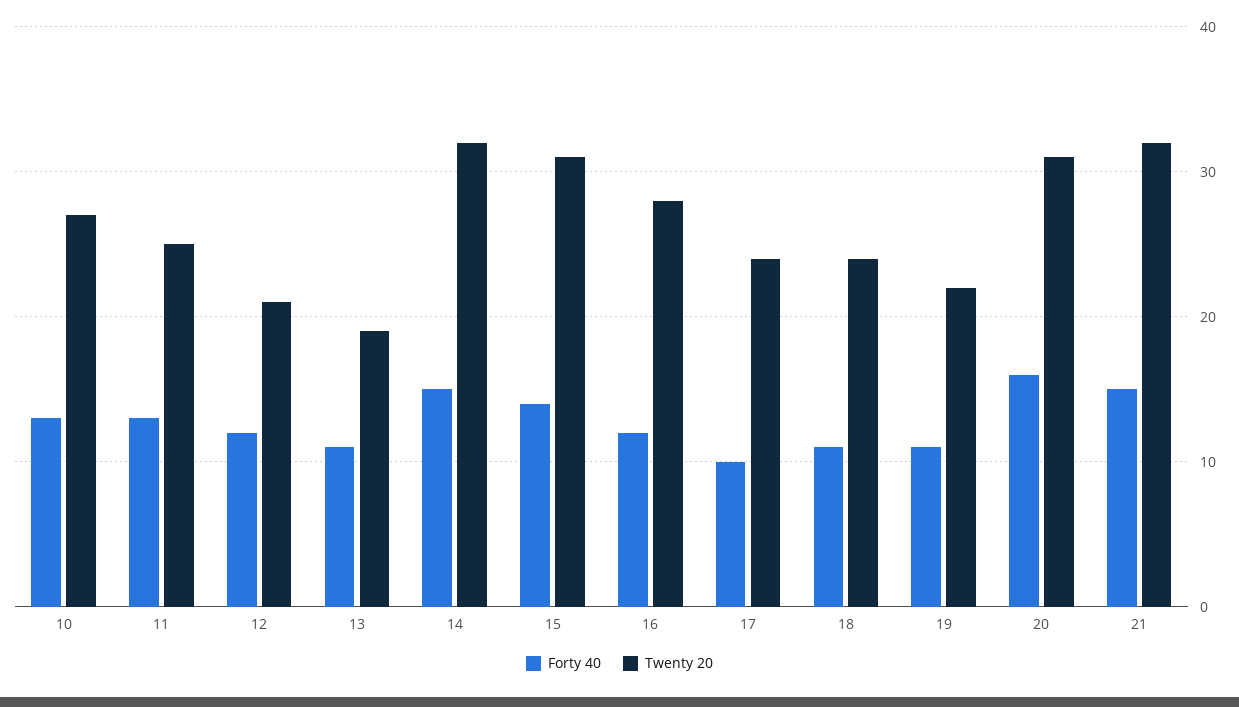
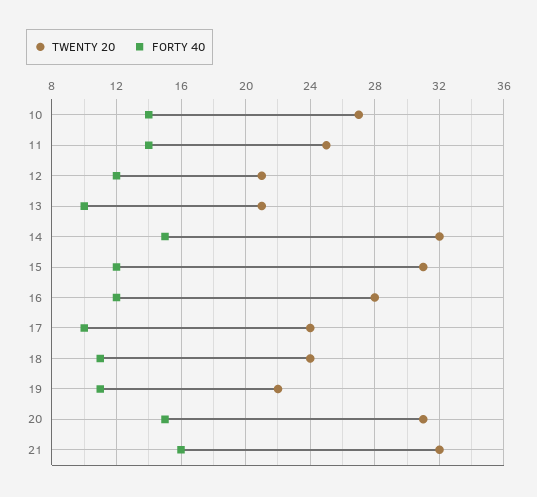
Forty 40, 10: 13 -> 14
Forty 40, 11: 13 -> 14
Forty 40, 13: 11 -> 10
Twenty 20, 13: 19 -> 21
Forty 40, 15: 14 -> 12
Forty 40, 20: 16 -> 15
Forty 40, 21: 15 -> 16

